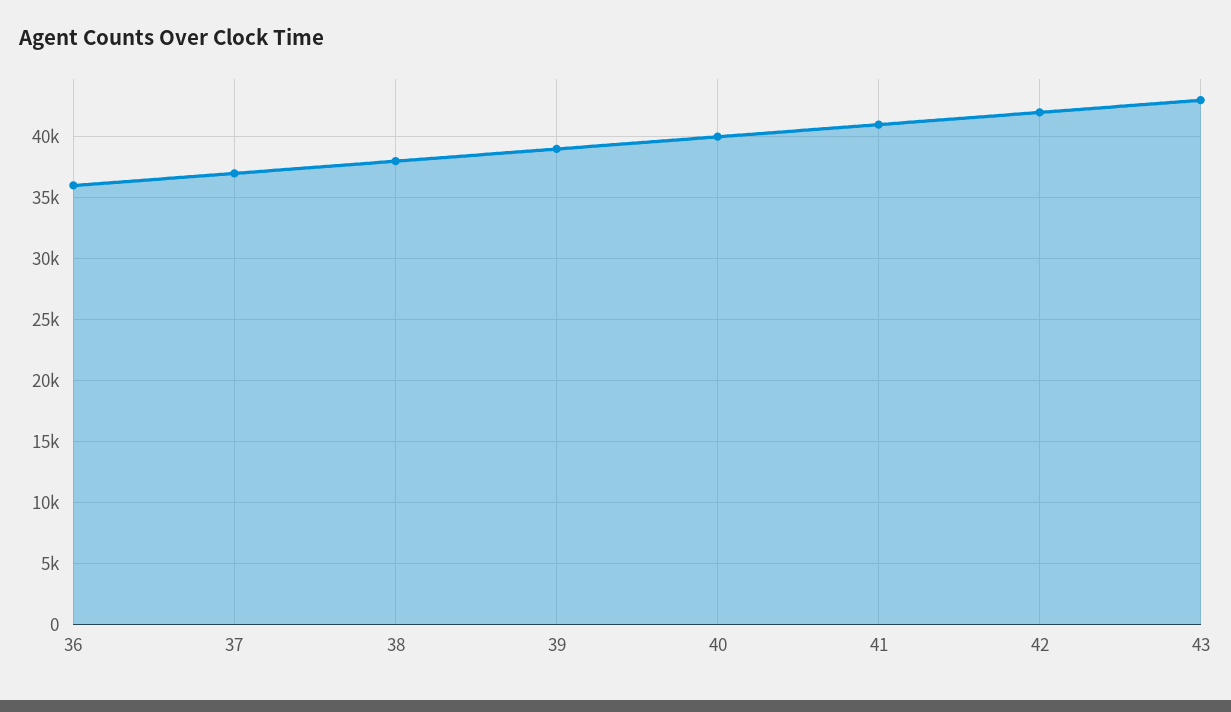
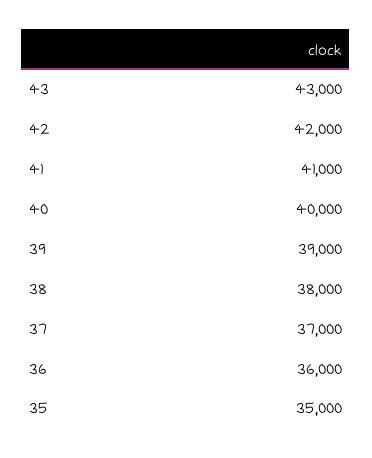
35: none -> 35000

